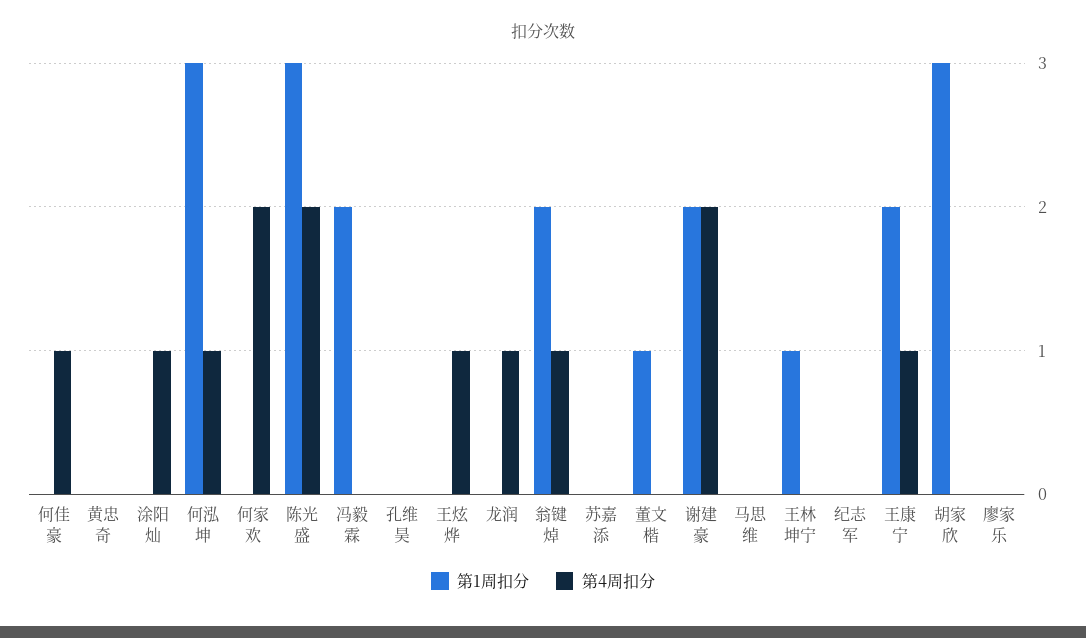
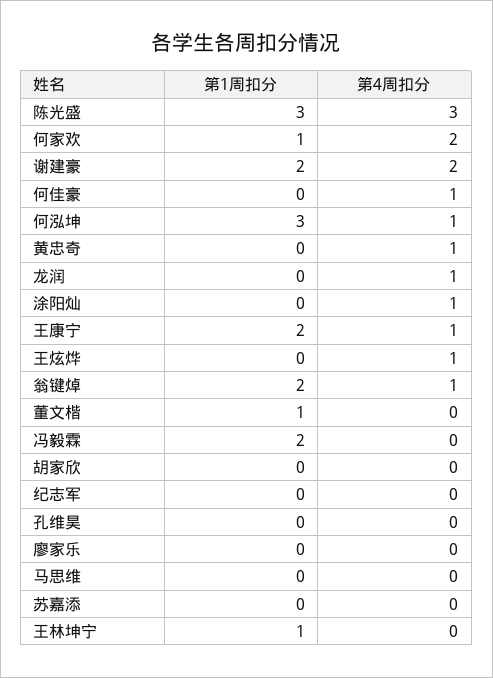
第4周扣分, 黄忠奇: 0 -> 1
第1周扣分, 何家欢: 0 -> 1
第4周扣分, 陈光盛: 2 -> 3
第1周扣分, 胡家欣: 3 -> 0

